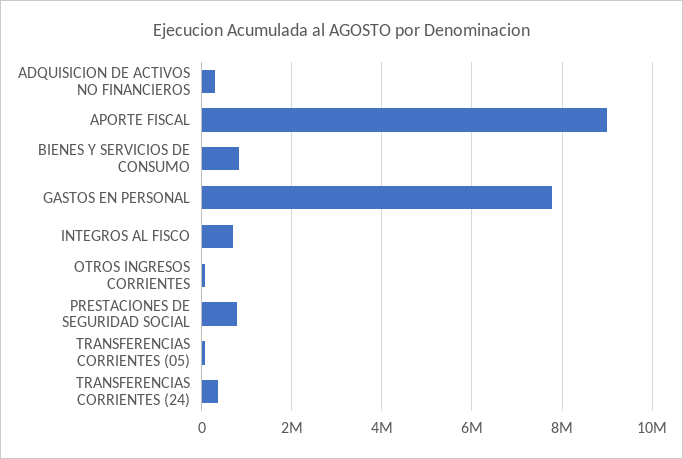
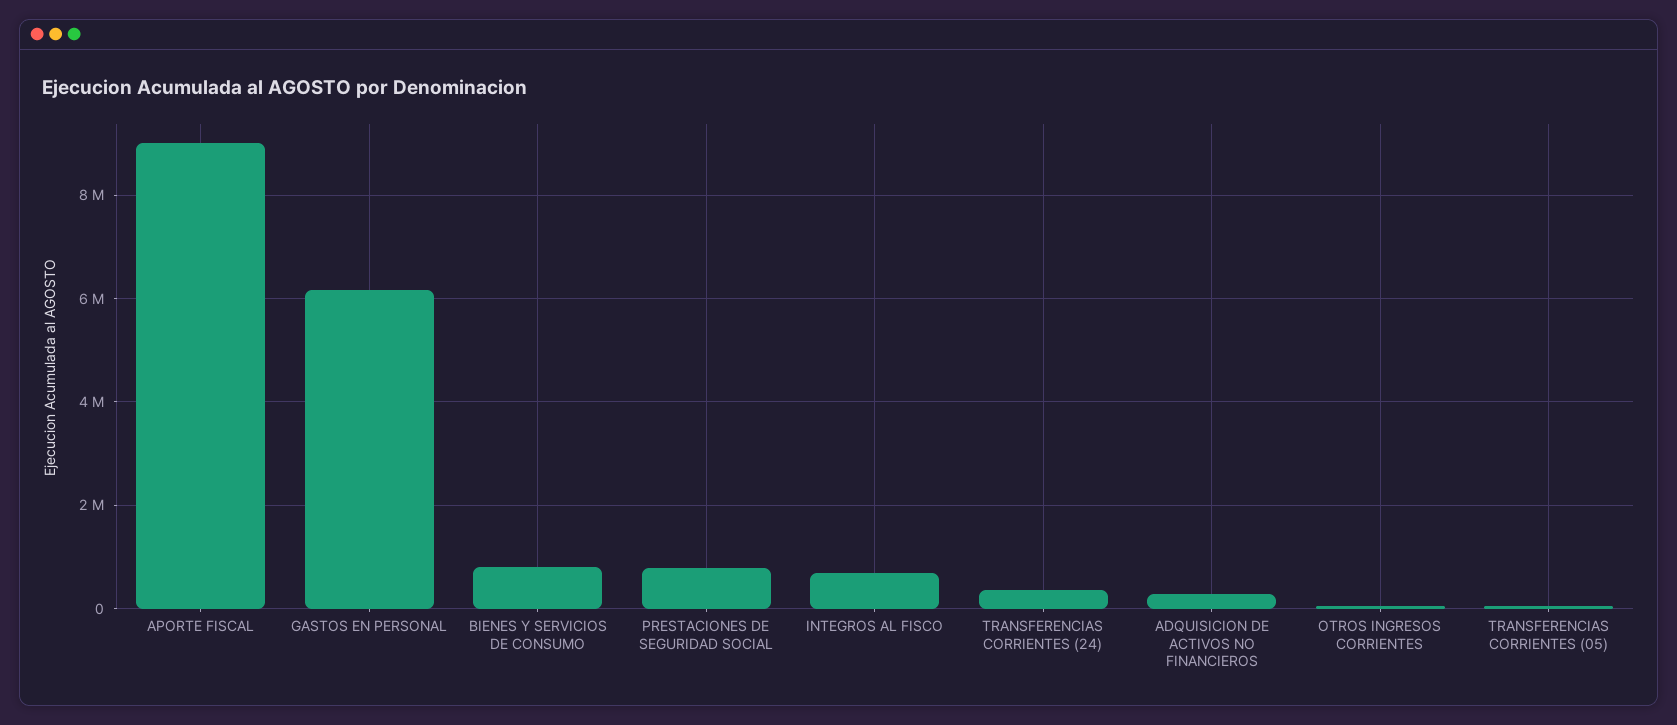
GASTOS EN PERSONAL: 7800000 -> 6200000

